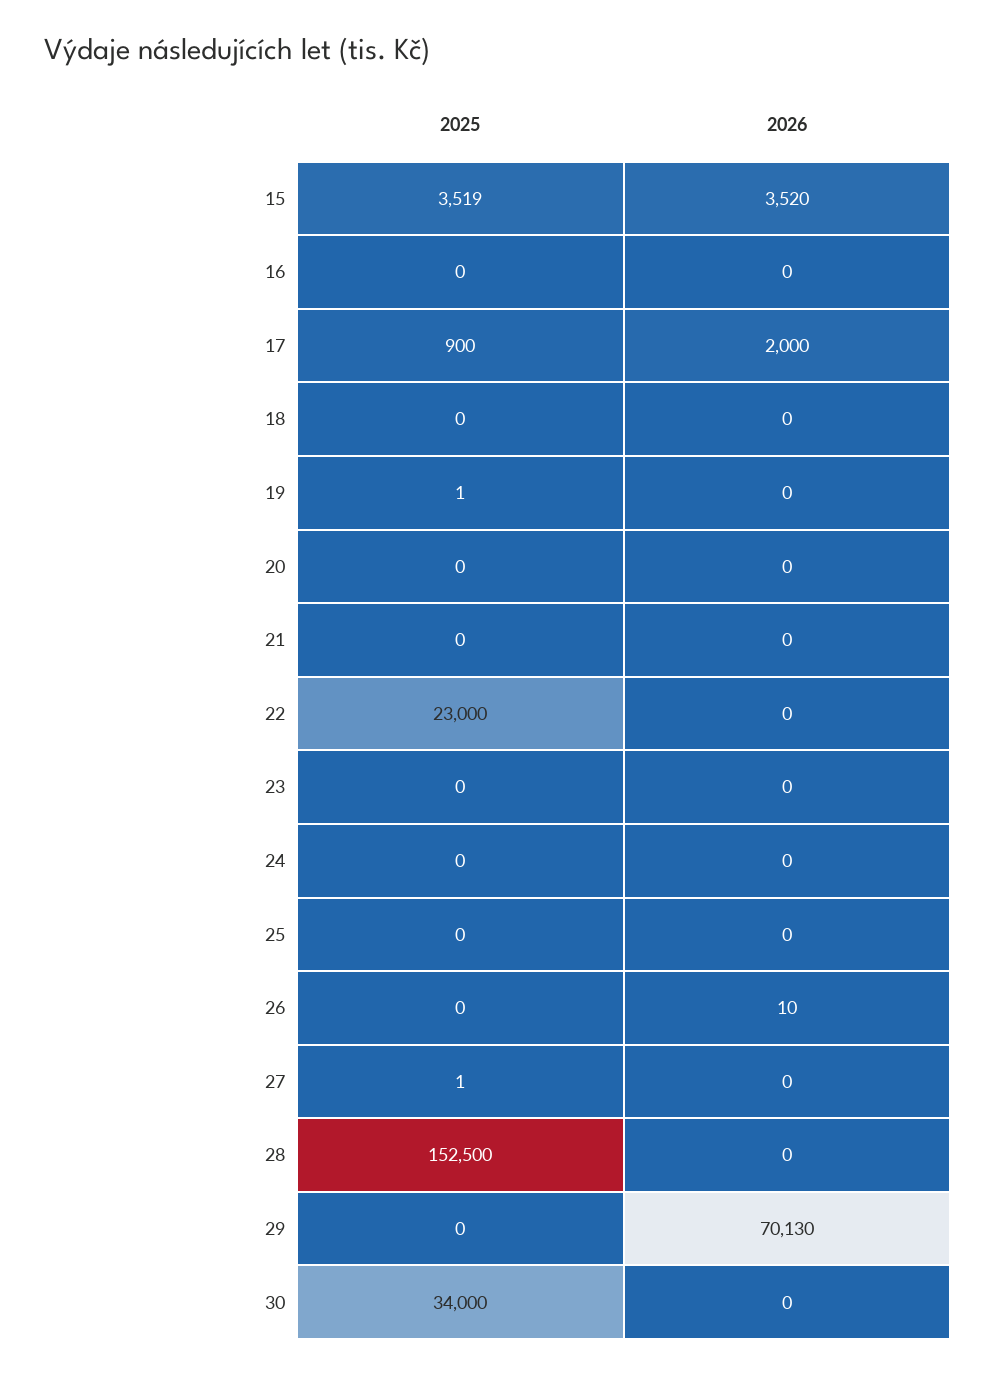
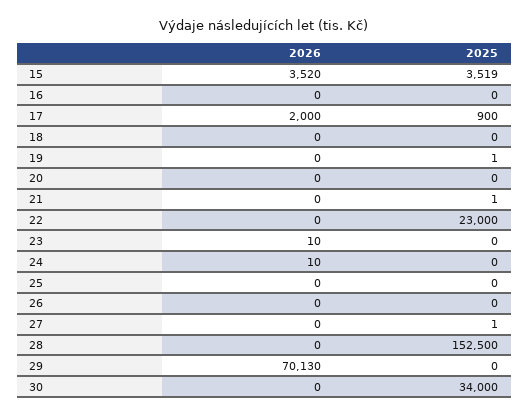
2025, 21: 0 -> 1
2026, 23: 0 -> 10
2026, 24: 0 -> 10
2026, 26: 10 -> 0

